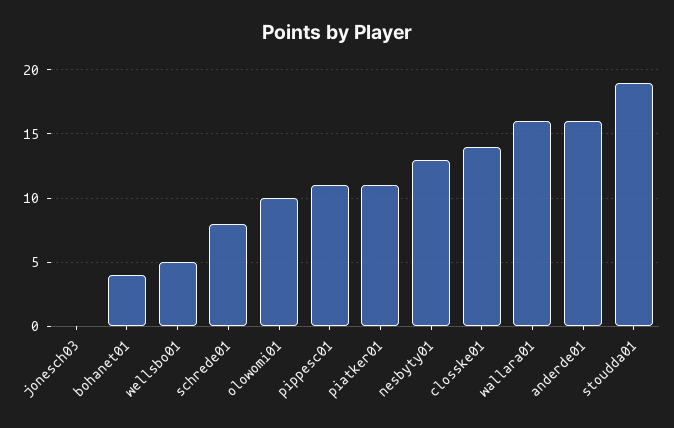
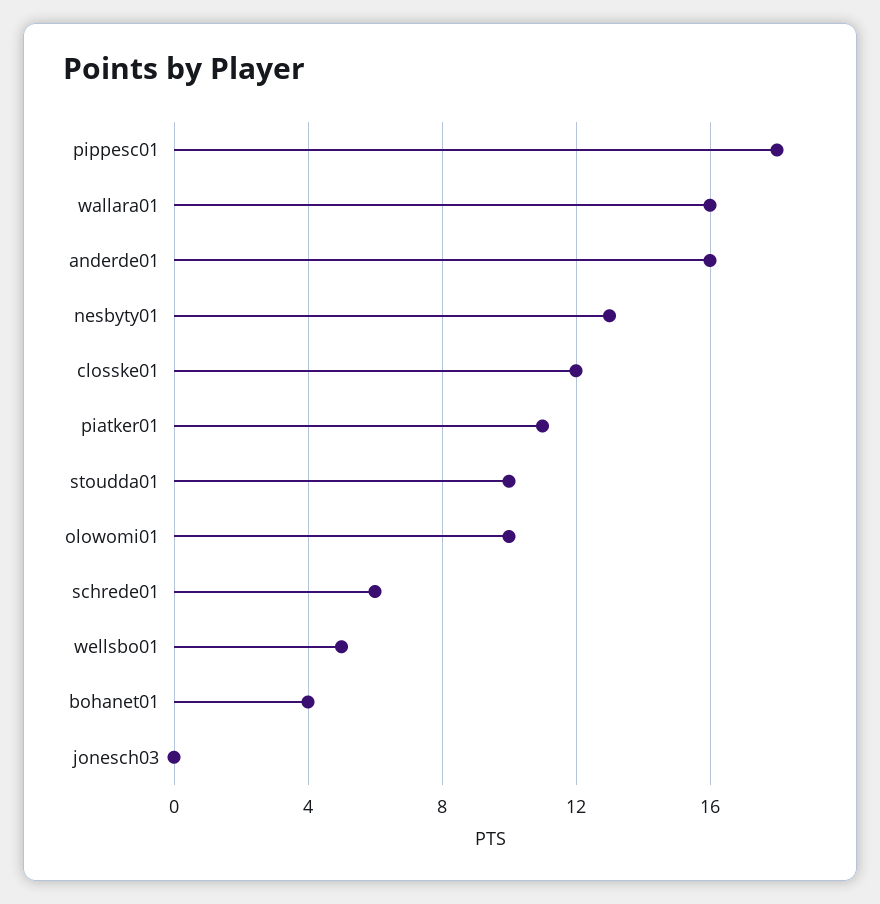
schrede01: 8 -> 6
pippesc01: 11 -> 18
closske01: 14 -> 12
stoudda01: 19 -> 10

